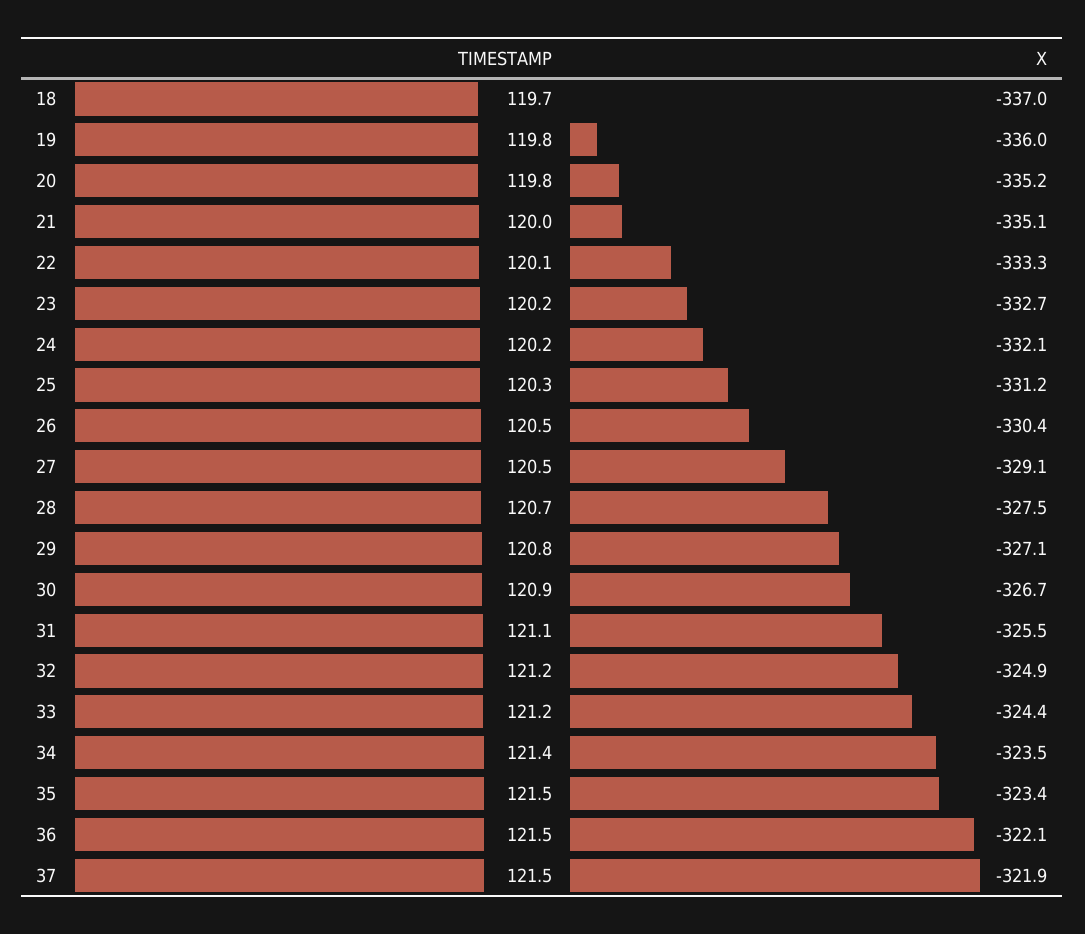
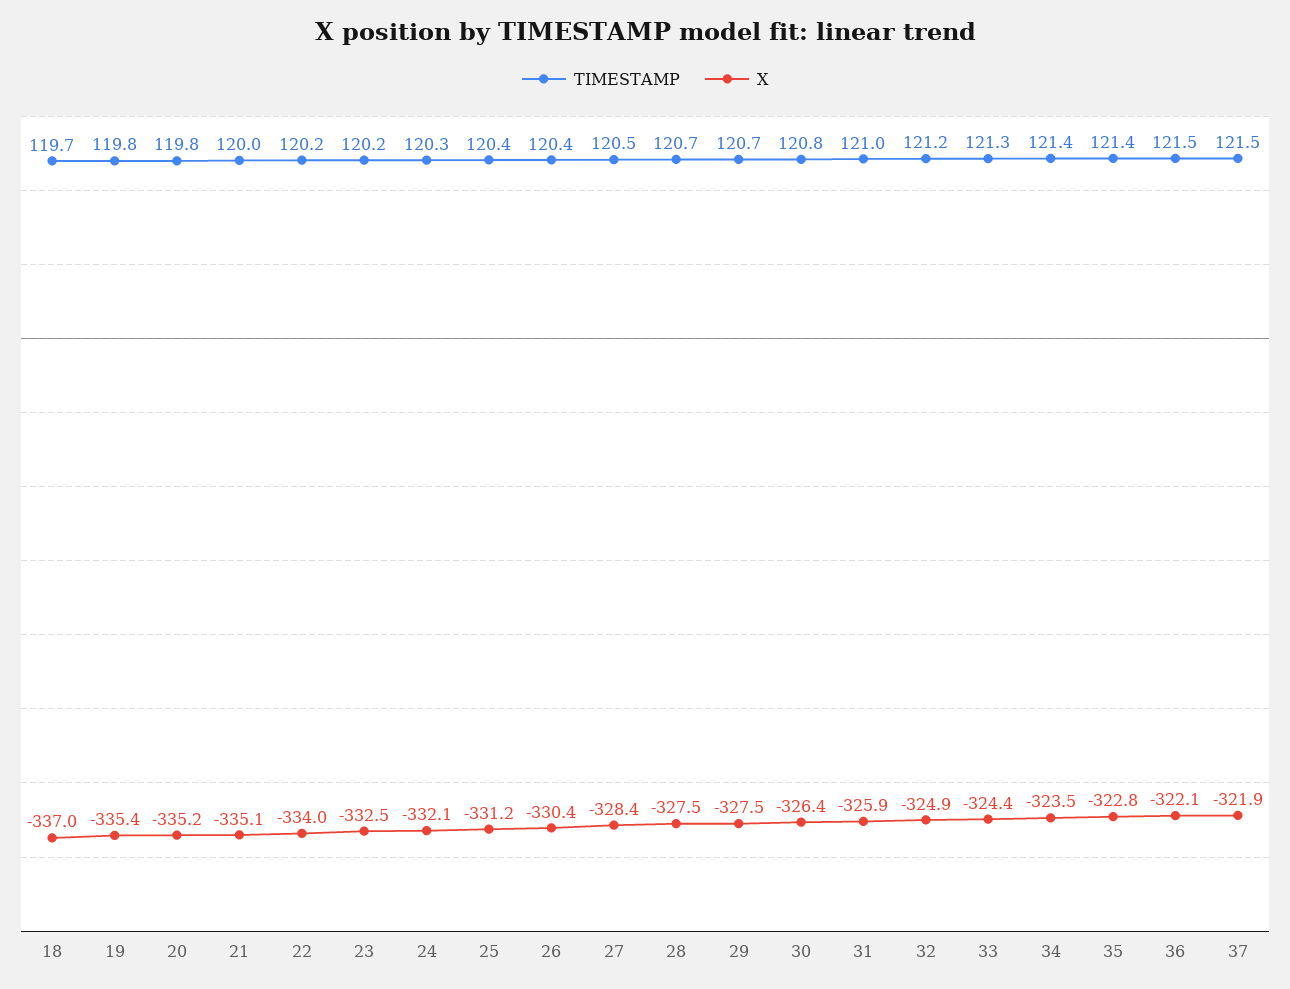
X, 19: -336 -> -335.4
TIMESTAMP, 22: 120.1 -> 120.2
X, 22: -333.3 -> -334
X, 23: -332.7 -> -332.5
TIMESTAMP, 24: 120.2 -> 120.3
TIMESTAMP, 25: 120.3 -> 120.4
TIMESTAMP, 26: 120.5 -> 120.4
X, 27: -329.1 -> -328.4
TIMESTAMP, 29: 120.8 -> 120.7
X, 29: -327.1 -> -327.5
TIMESTAMP, 30: 120.9 -> 120.8
X, 30: -326.7 -> -326.4
TIMESTAMP, 31: 121.1 -> 121
X, 31: -325.5 -> -325.9
TIMESTAMP, 33: 121.2 -> 121.3
TIMESTAMP, 35: 121.5 -> 121.4
X, 35: -323.4 -> -322.8

